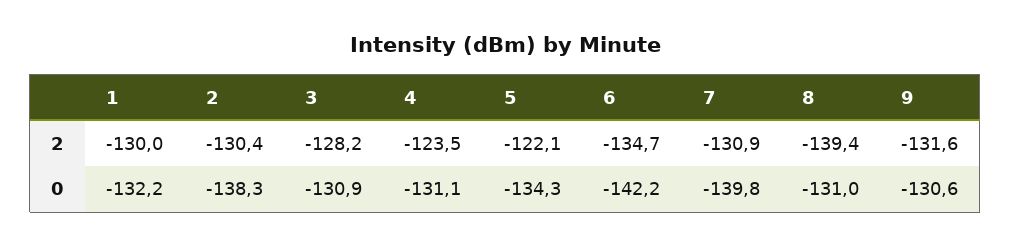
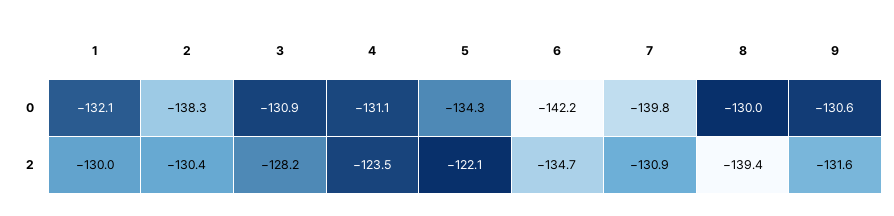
1, 0: -132.2 -> -132.1
8, 0: -131 -> -130

